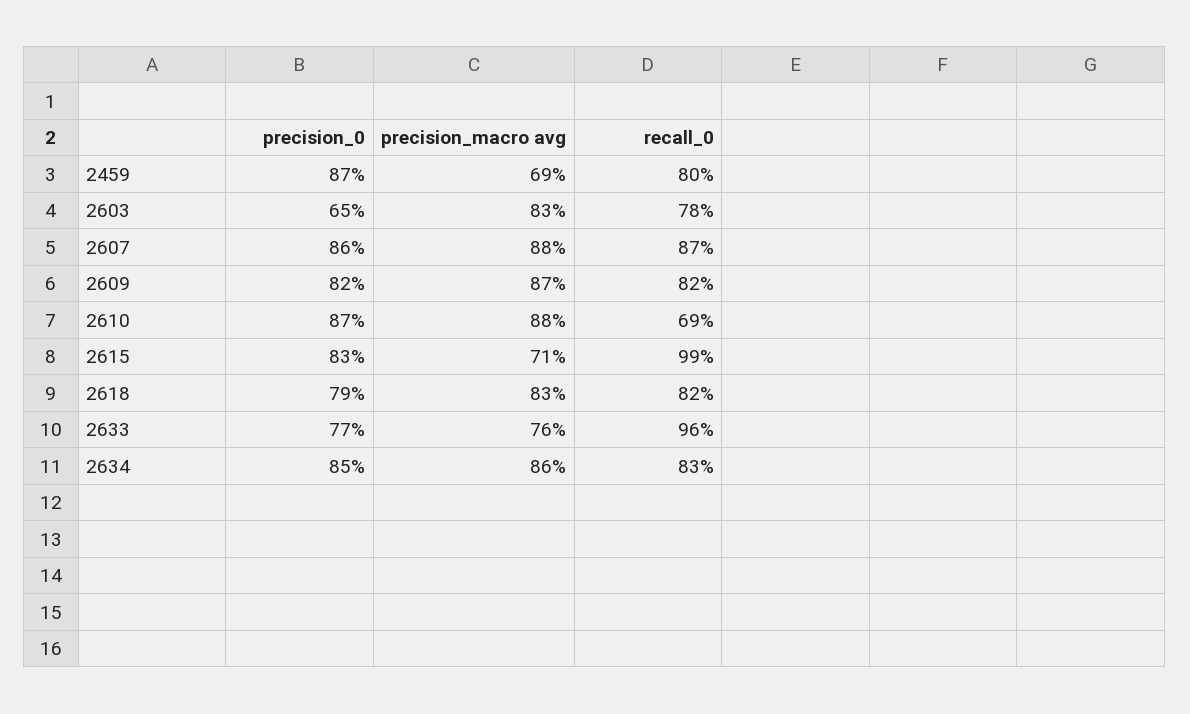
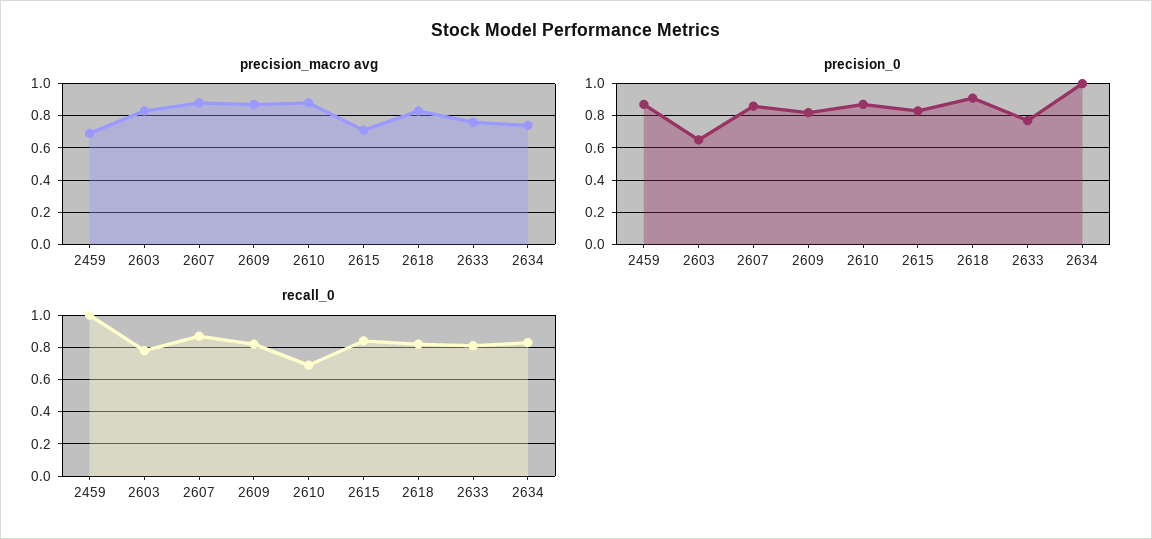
recall_0, 2459: 0.8 -> 1
recall_0, 2615: 0.99 -> 0.85
precision_0, 2618: 0.79 -> 0.9
recall_0, 2633: 0.96 -> 0.8
precision_0, 2634: 0.85 -> 1
precision_macro avg, 2634: 0.86 -> 0.75

